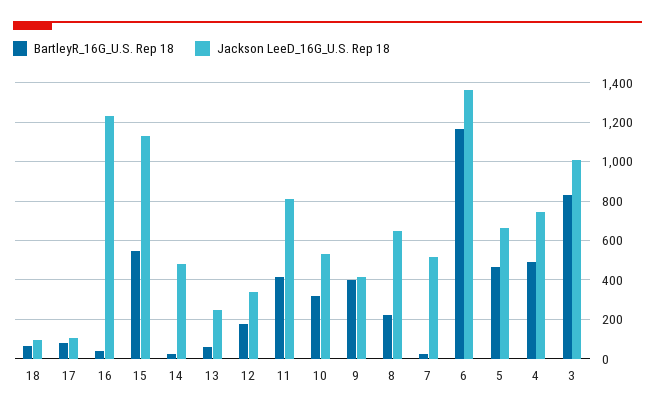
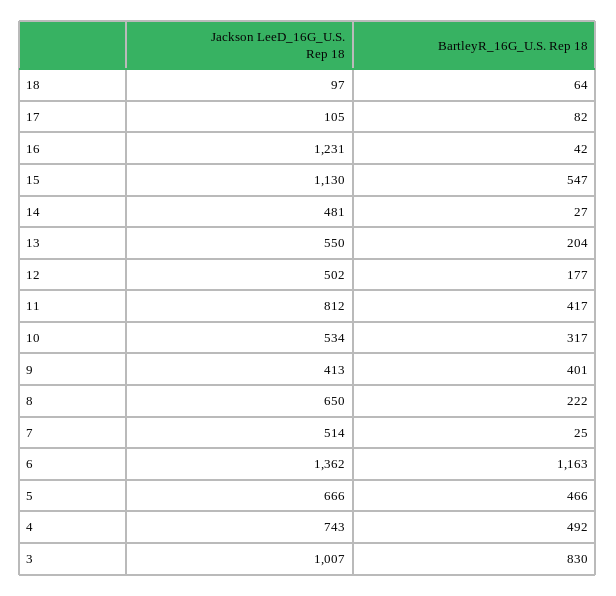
BartleyR_16G_U.S. Rep 18, 13: 50 -> 204
Jackson LeeD_16G_U.S. Rep 18, 13: 250 -> 550
Jackson LeeD_16G_U.S. Rep 18, 12: 350 -> 502

